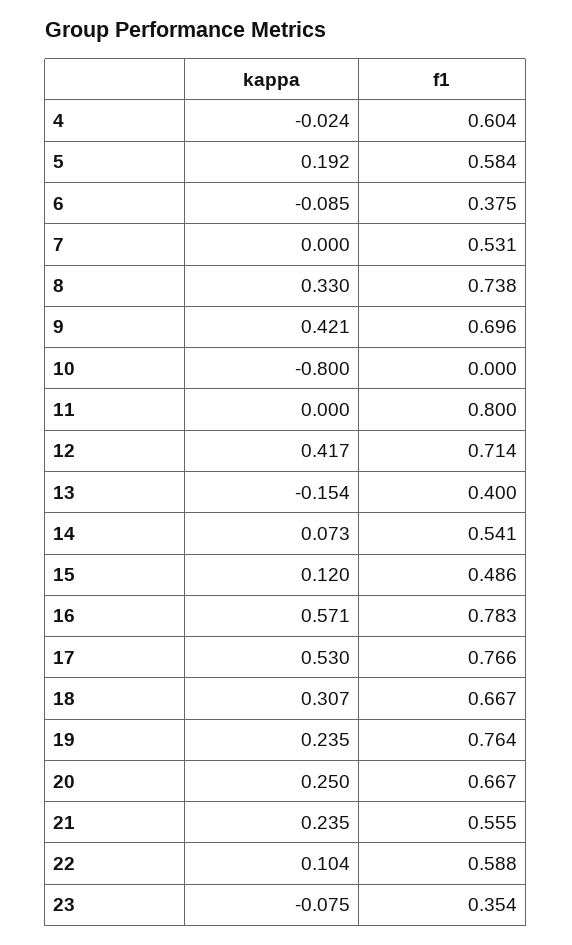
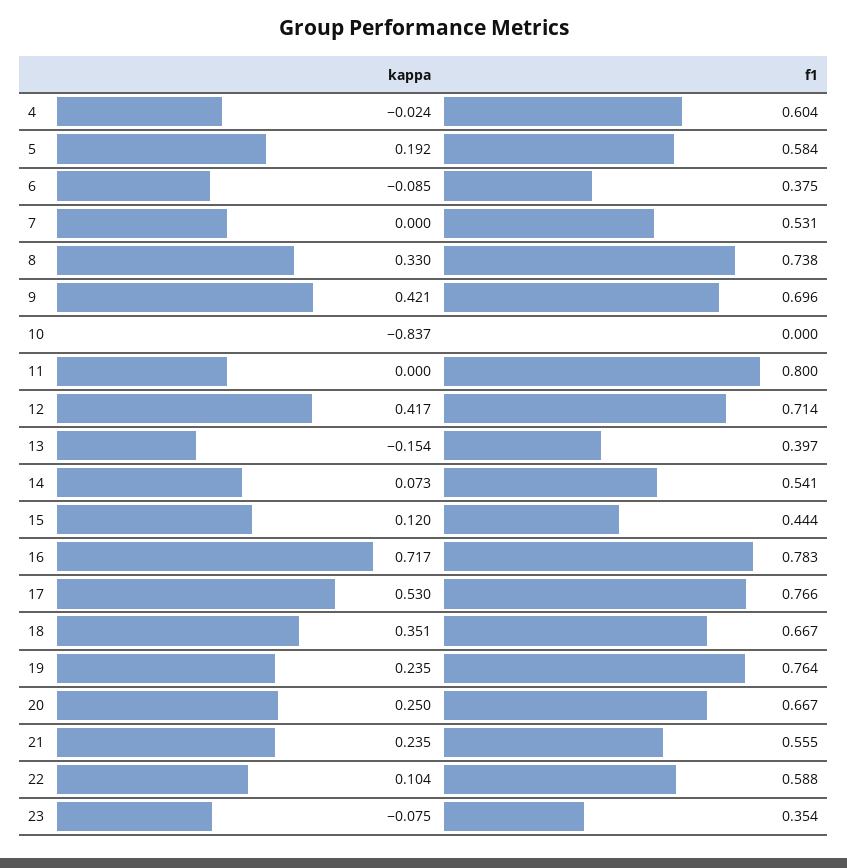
kappa, 10: -0.8 -> -0.837
f1, 13: 0.4 -> 0.397
f1, 15: 0.486 -> 0.444
kappa, 16: 0.571 -> 0.717
kappa, 18: 0.307 -> 0.351

